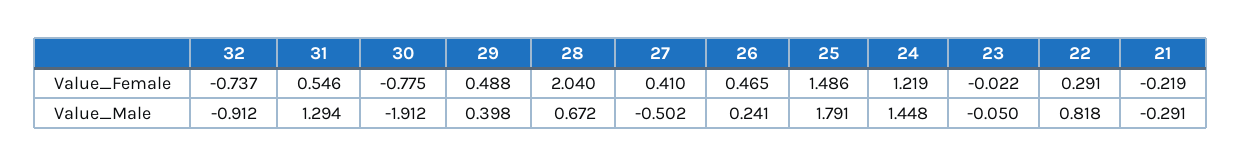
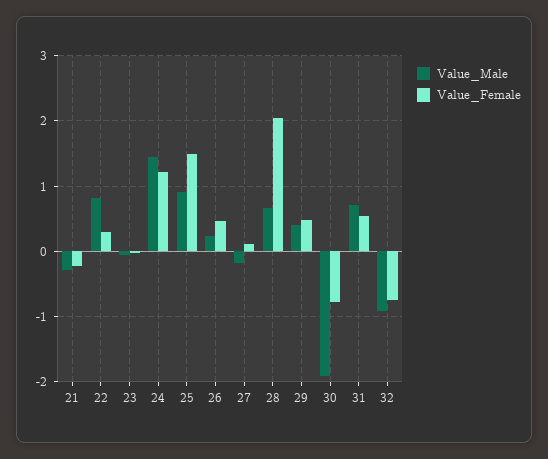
Value_Female, 27: 0.41 -> 0.1
Value_Male, 31: 1.294 -> 0.7
Value_Male, 27: -0.502 -> -0.2
Value_Male, 25: 1.791 -> 0.9

